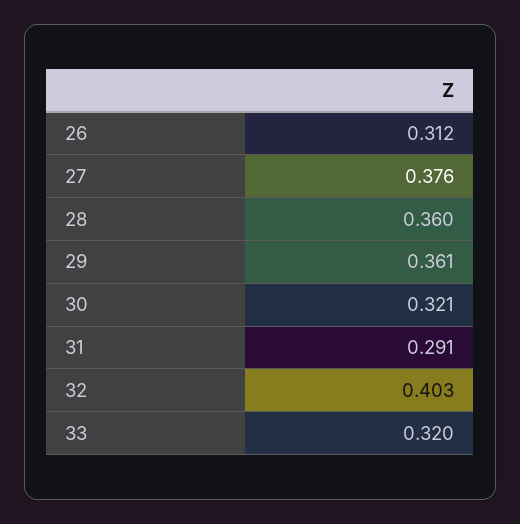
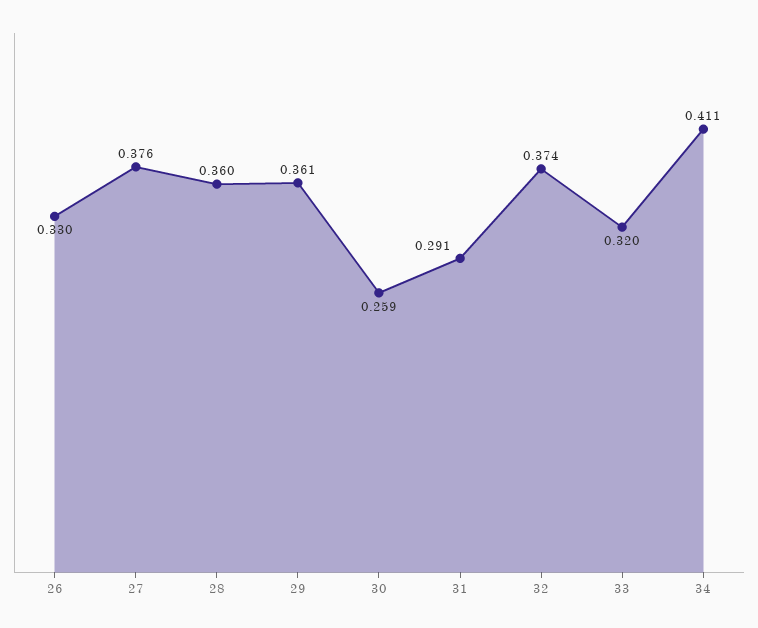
26: 0.312 -> 0.33
30: 0.321 -> 0.259
32: 0.403 -> 0.374
34: none -> 0.411

